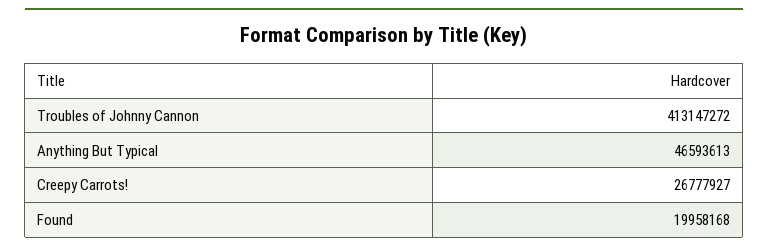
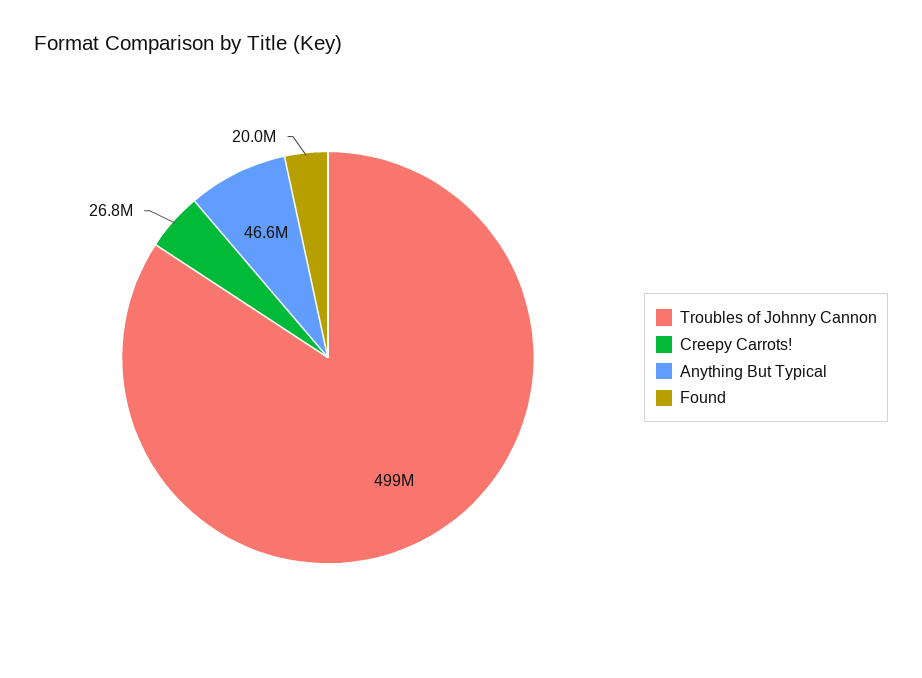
Troubles of Johnny Cannon: 413147272 -> 499000000

